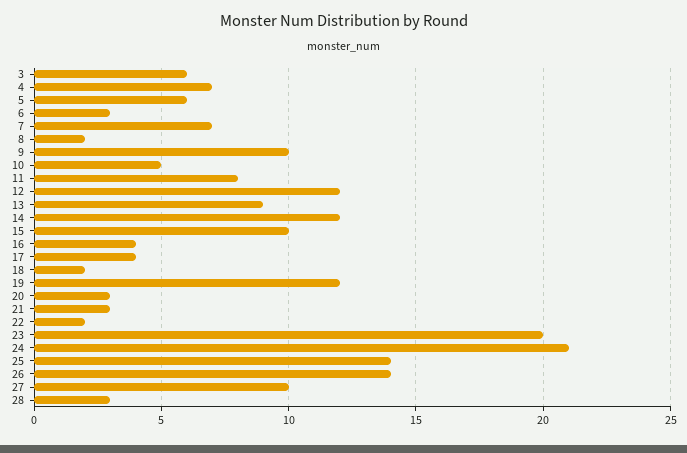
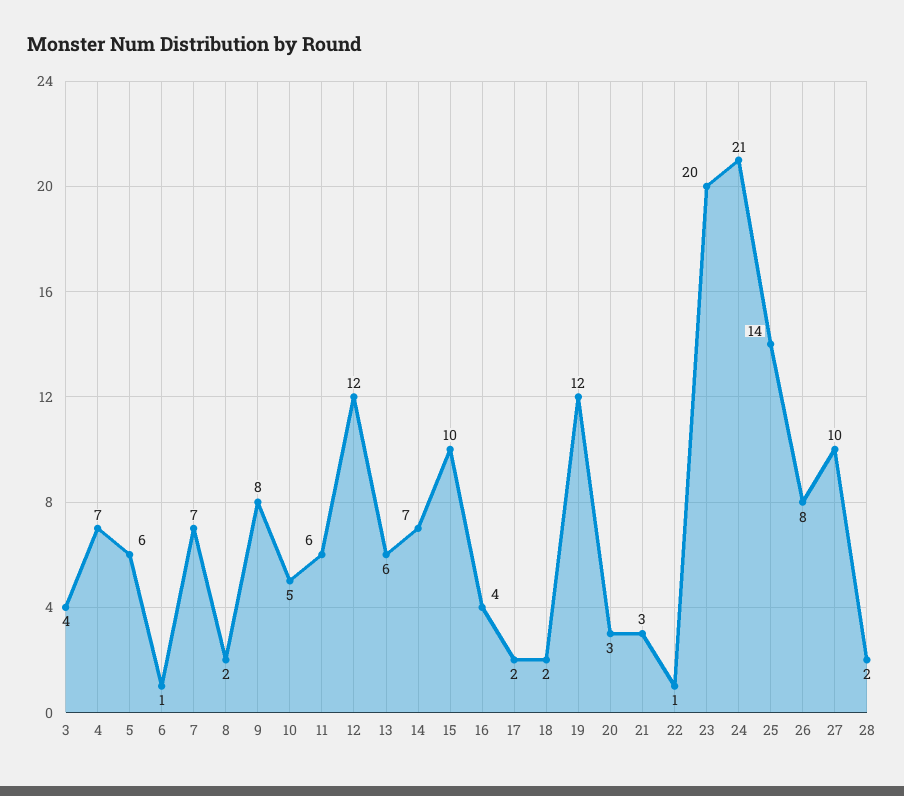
3: 6 -> 4
6: 3 -> 1
9: 10 -> 8
11: 8 -> 6
13: 9 -> 6
14: 12 -> 7
17: 4 -> 2
22: 2 -> 1
26: 14 -> 8
28: 3 -> 2

